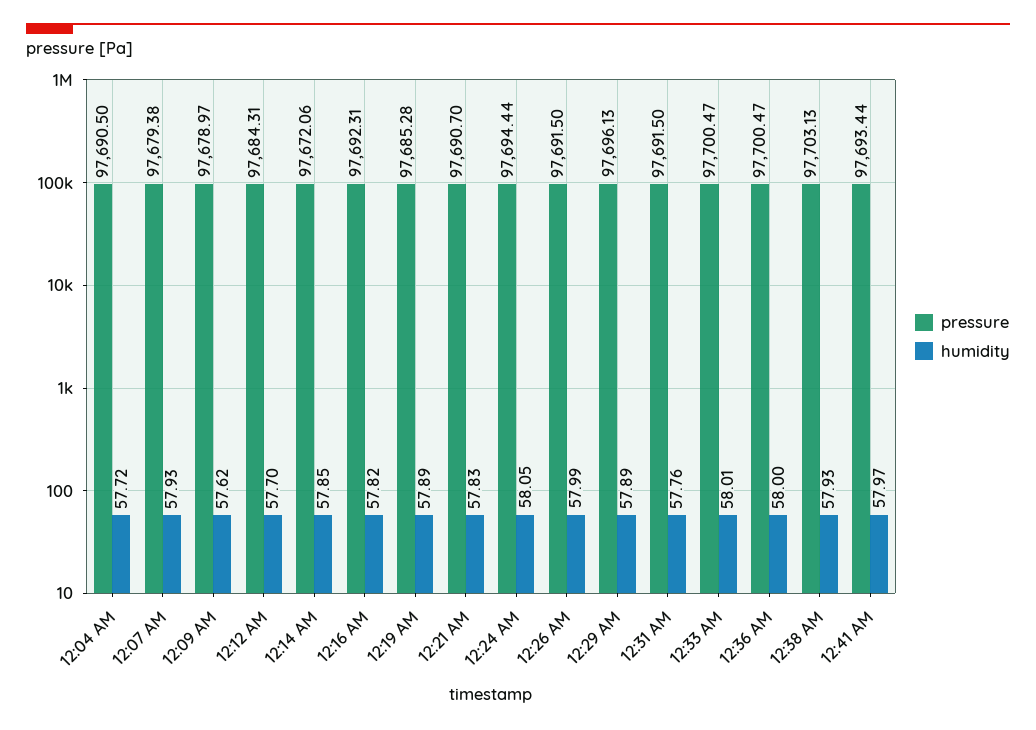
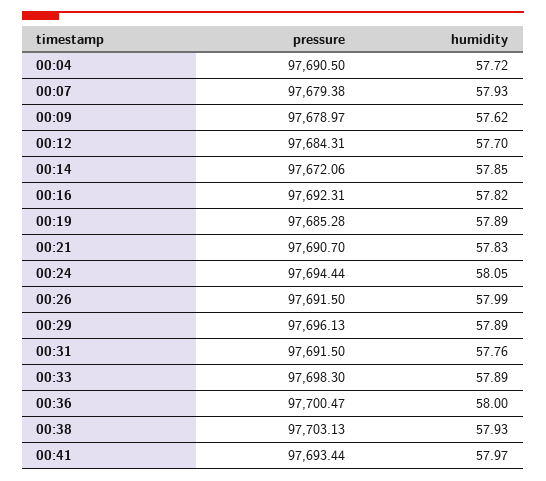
pressure, 12:33 AM: 97700.47 -> 97698.3
humidity, 12:33 AM: 58.01 -> 57.89

